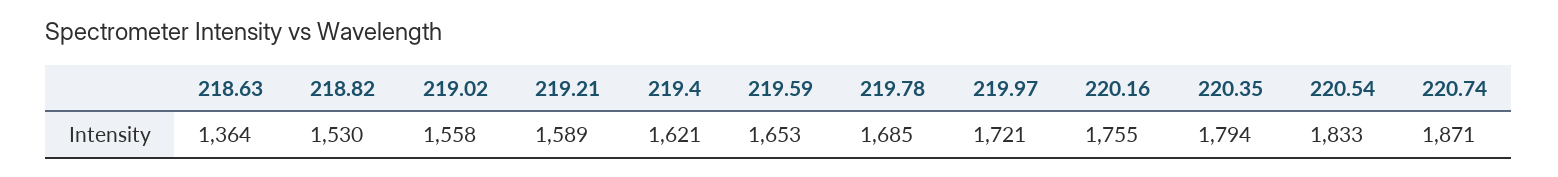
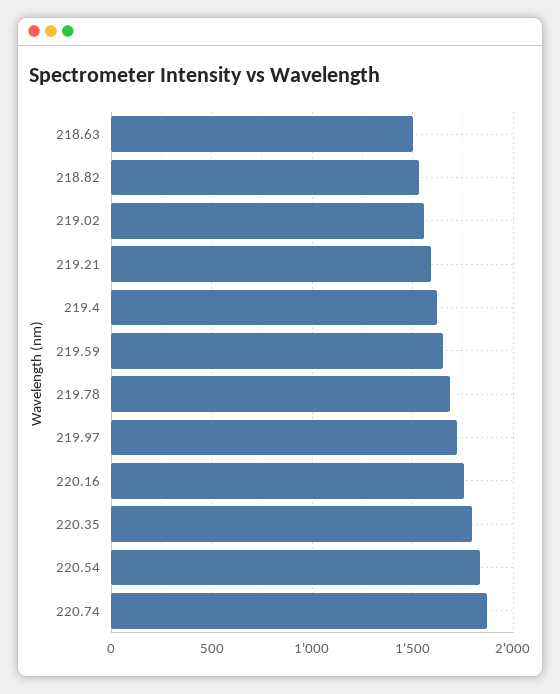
218.63: 1364 -> 1500

